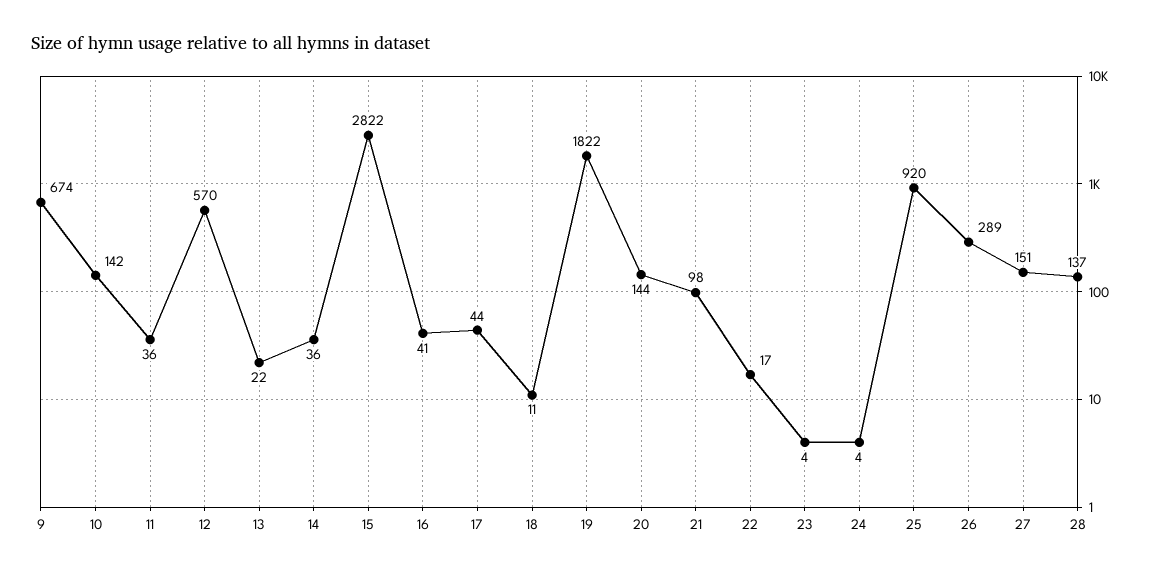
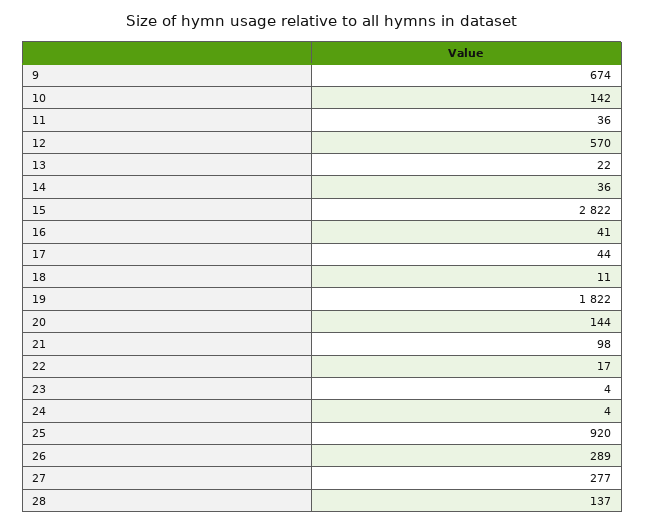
27: 151 -> 277

